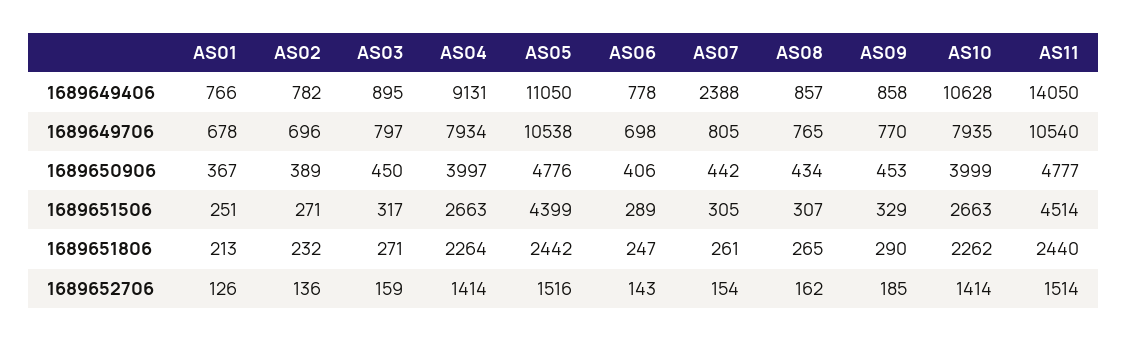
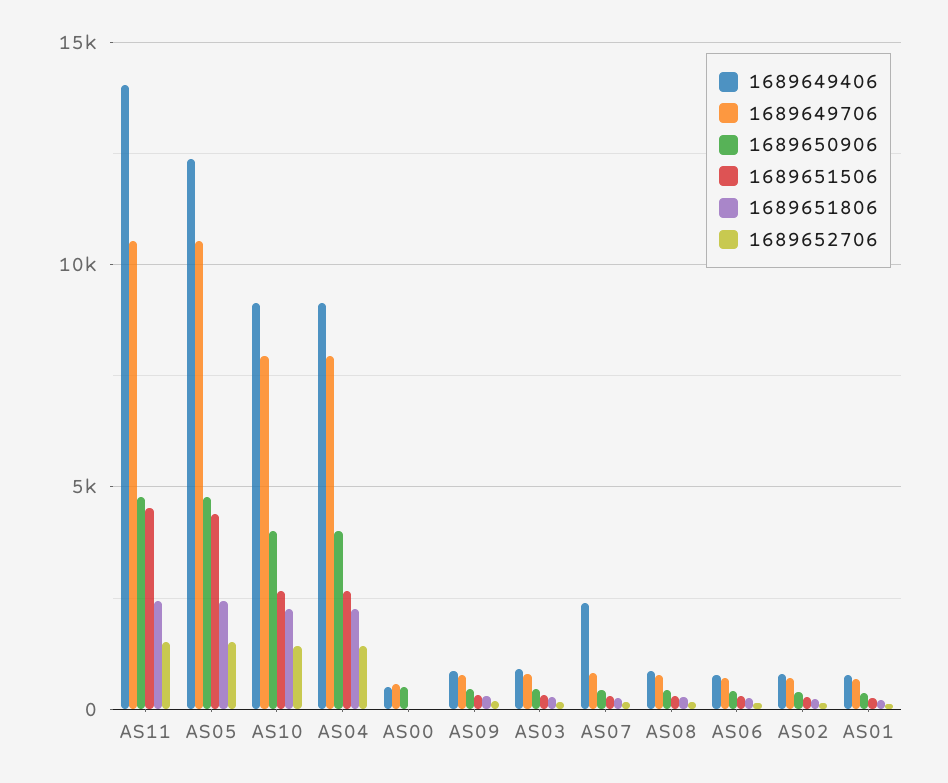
1689649406, AS05: 11050 -> 12500
1689649406, AS10: 10628 -> 9000
1689649406, AS00: none -> 500
1689649706, AS00: none -> 500
1689650906, AS00: none -> 500
1689651506, AS00: none -> 0
1689651806, AS00: none -> 0
1689652706, AS00: none -> 0

